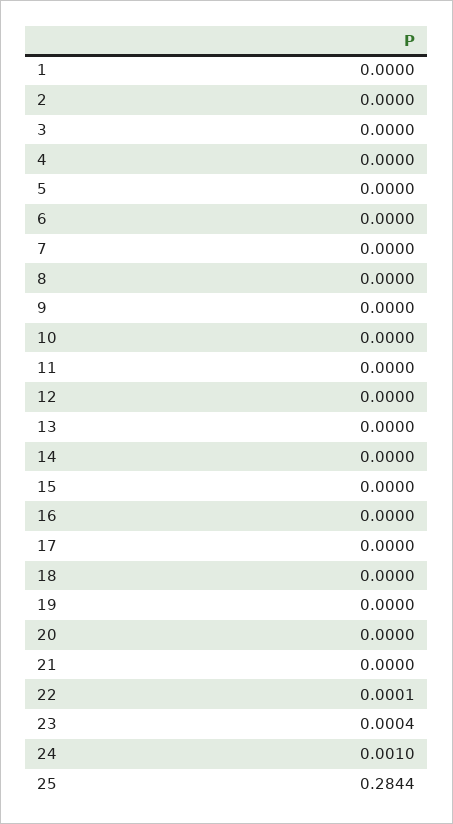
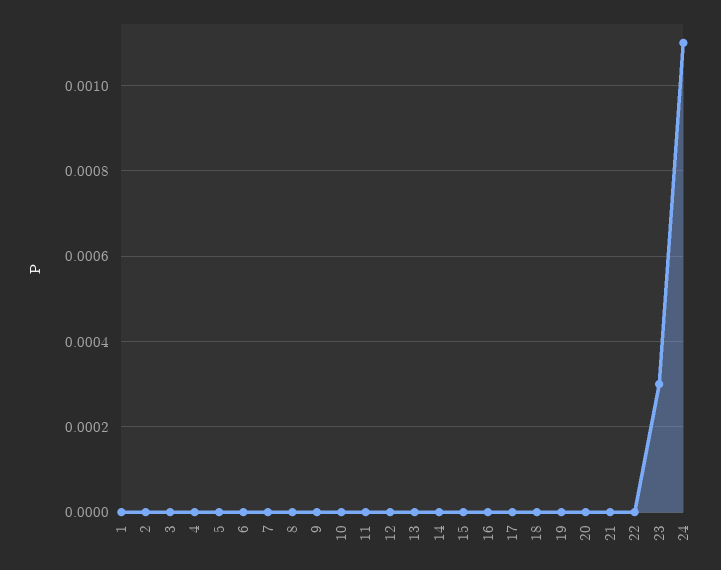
22: 0.0001 -> 0
23: 0.0004 -> 0.0003
24: 0.001 -> 0.0011
25: 0.2844 -> none

